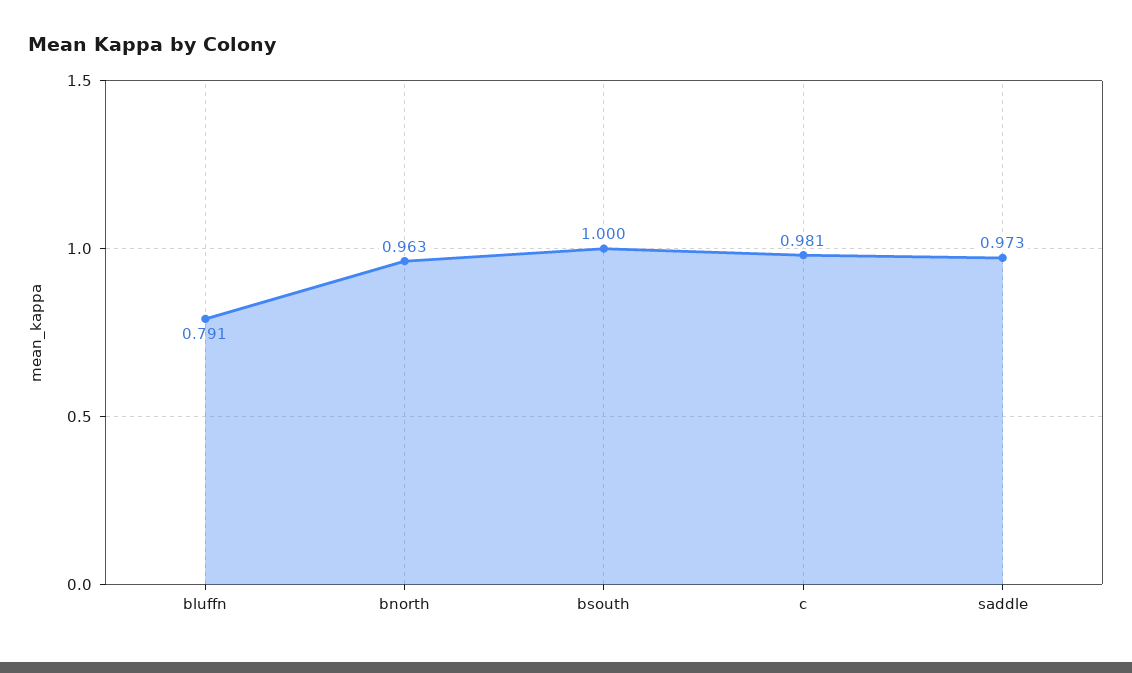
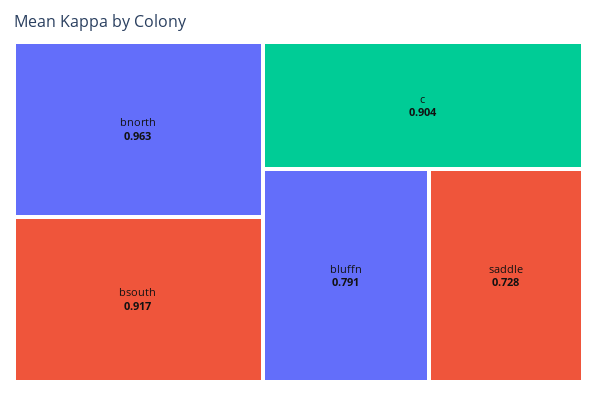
bsouth: 1 -> 0.917
c: 0.981 -> 0.904
saddle: 0.973 -> 0.728

